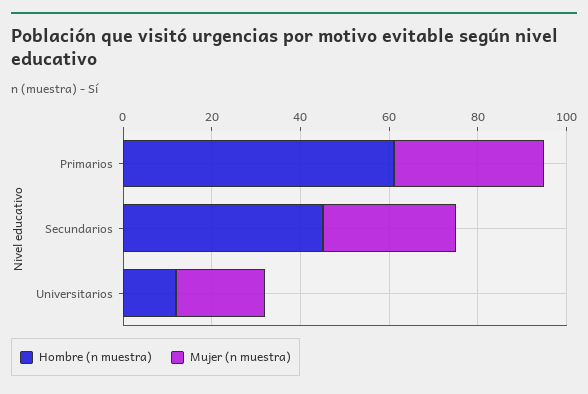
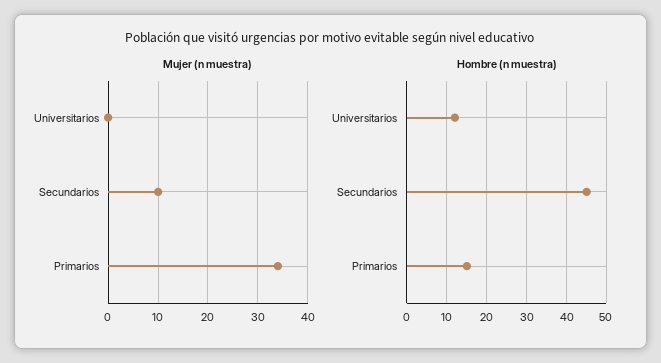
Hombre (n muestra), Primarios: 60 -> 15
Mujer (n muestra), Secundarios: 30 -> 10
Mujer (n muestra), Universitarios: 20 -> 0

